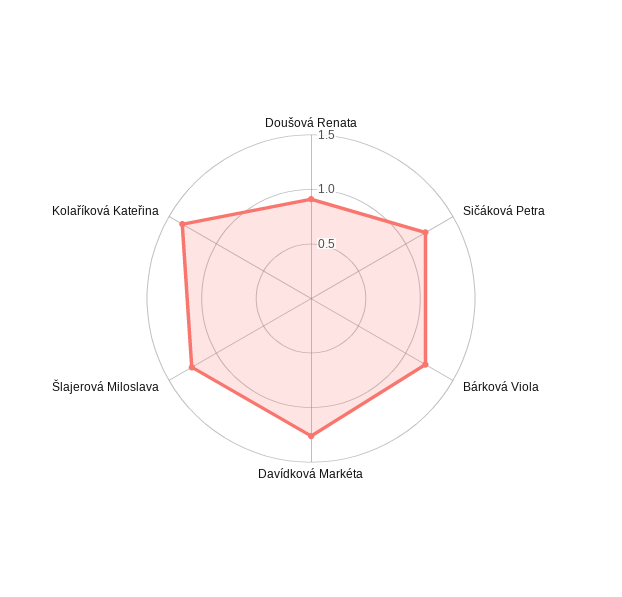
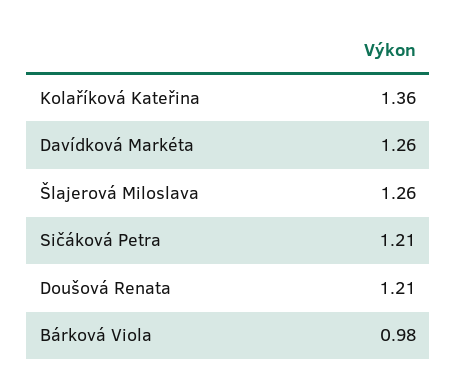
Doušová Renata: 0.9 -> 1.21
Bárková Viola: 1.2 -> 0.98

